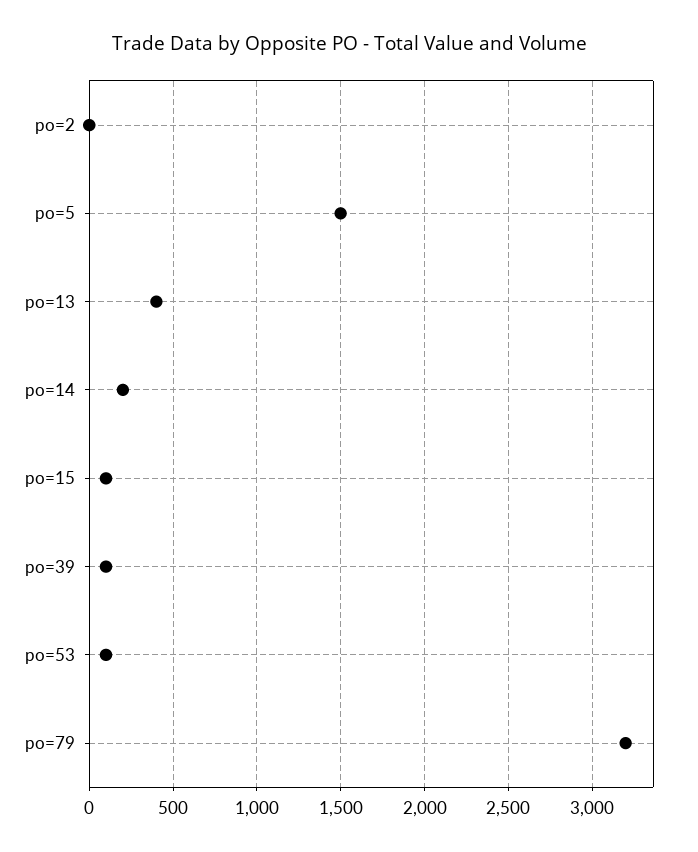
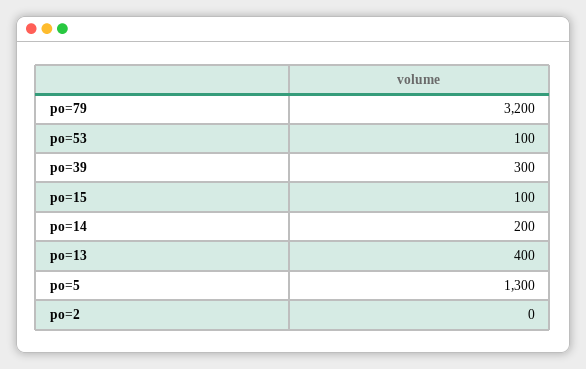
po=5: 1500 -> 1300
po=39: 100 -> 300

